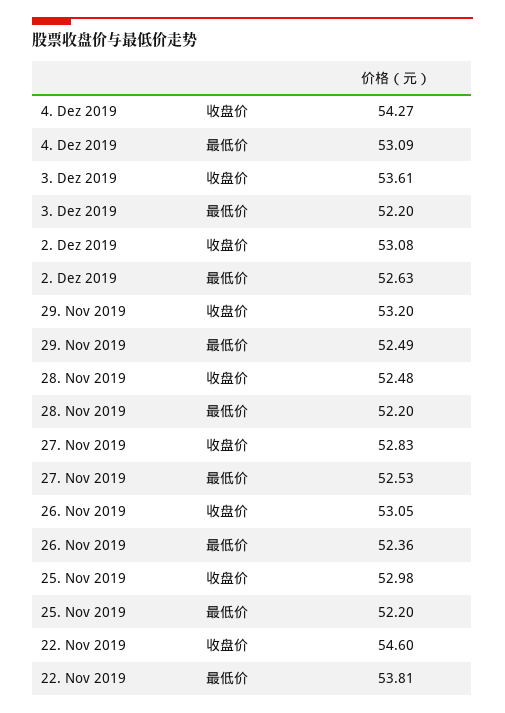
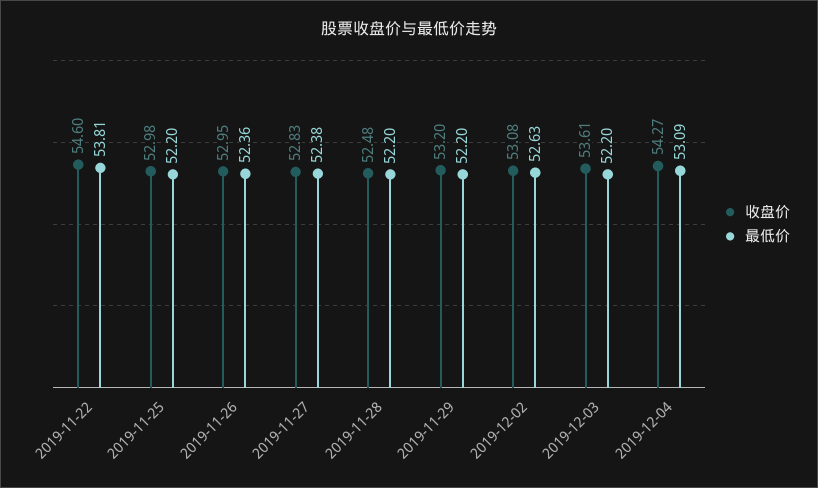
最低价, 29. Nov 2019: 52.49 -> 52.2
最低价, 27. Nov 2019: 52.53 -> 52.38
收盘价, 26. Nov 2019: 53.05 -> 52.95

